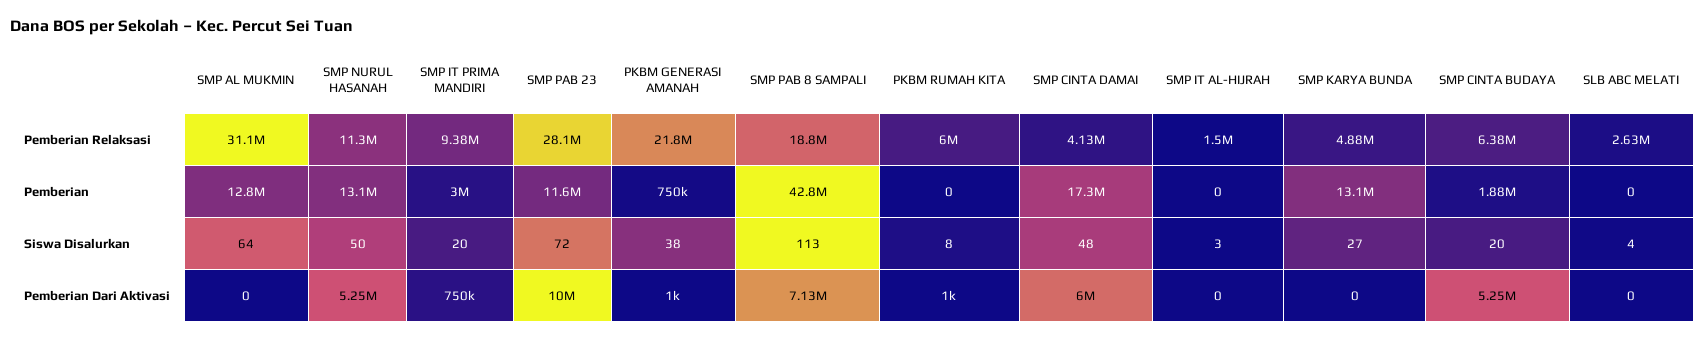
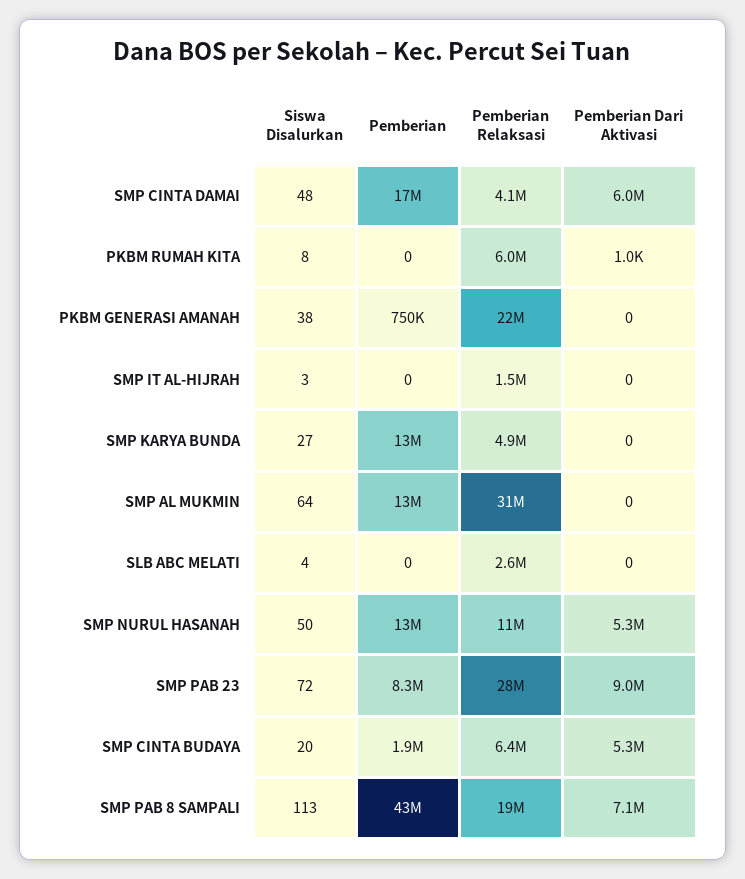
SMP IT PRIMA MANDIRI, Pemberian Relaksasi: 9380000 -> none
SMP IT PRIMA MANDIRI, Pemberian: 3000000 -> none
SMP PAB 23, Pemberian: 11600000 -> 8300000
SMP IT PRIMA MANDIRI, Siswa Disalurkan: 20 -> none
SMP IT PRIMA MANDIRI, Pemberian Dari Aktivasi: 750000 -> none
SMP PAB 23, Pemberian Dari Aktivasi: 10000000 -> 9000000
PKBM GENERASI AMANAH, Pemberian Dari Aktivasi: 1000 -> 0

